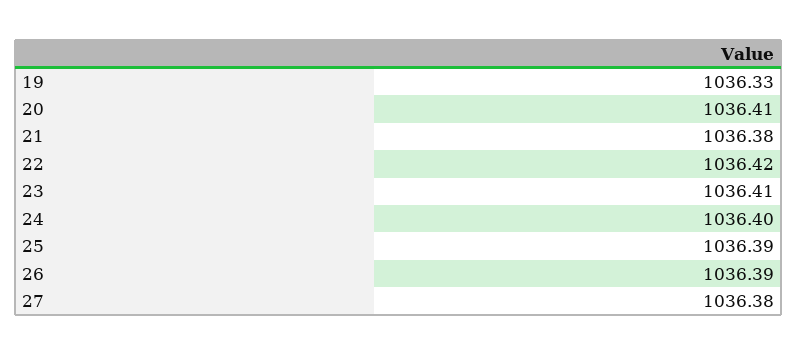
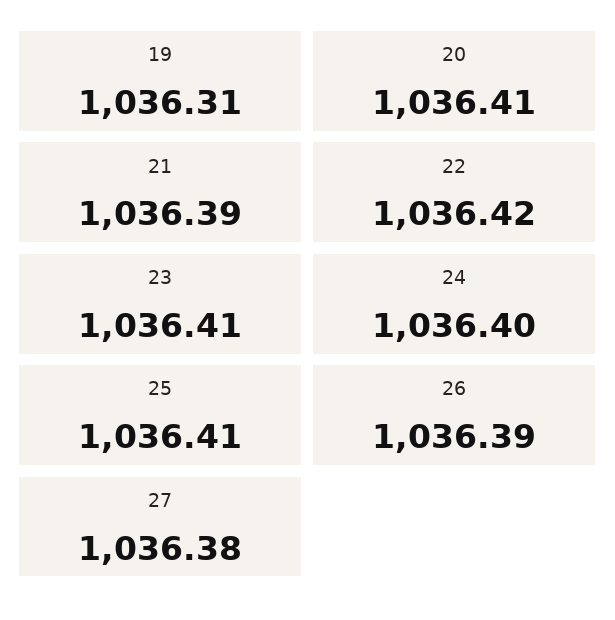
19: 1036.33 -> 1036.31
21: 1036.38 -> 1036.39
25: 1036.39 -> 1036.41

